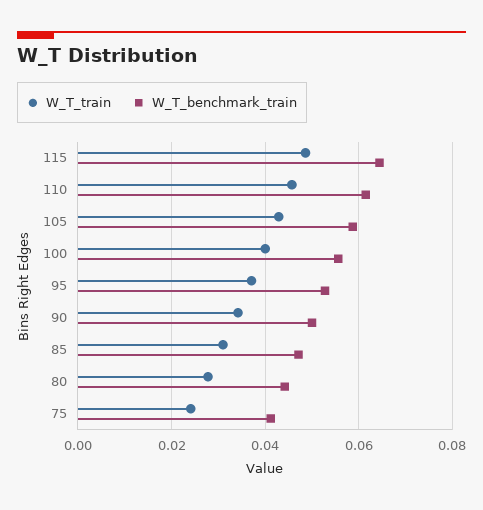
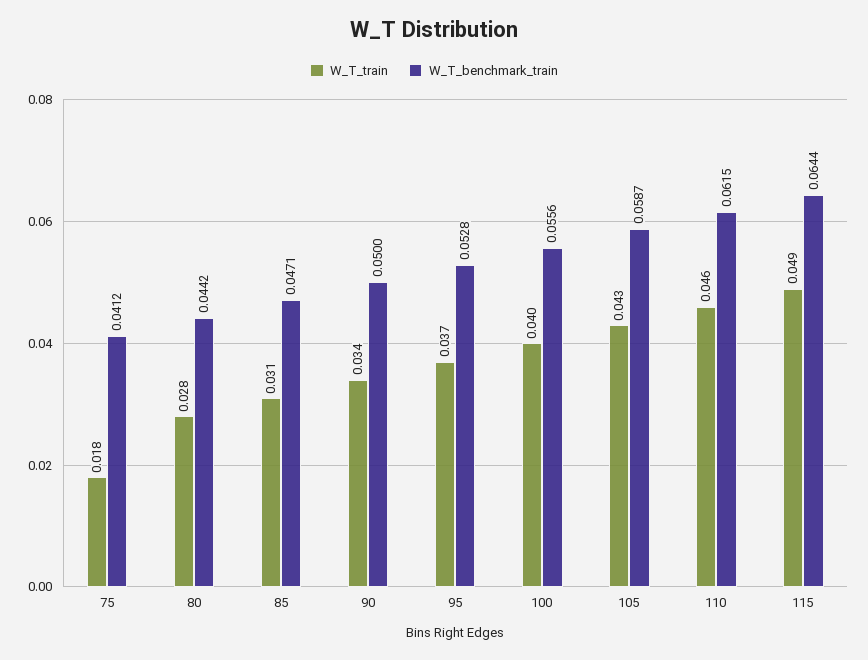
W_T_train, 75: 0.024 -> 0.018

